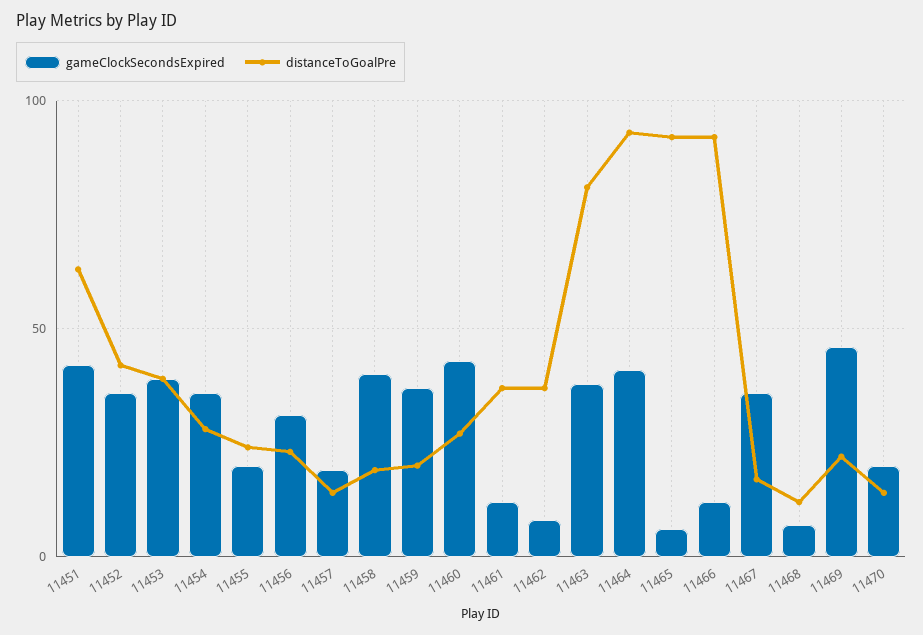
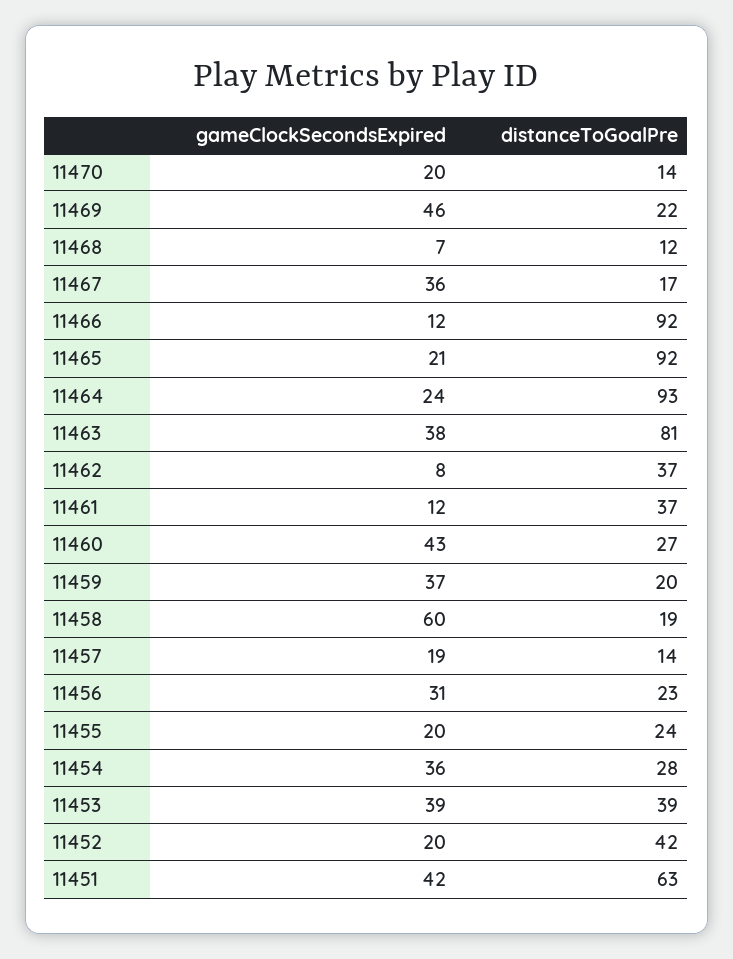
gameClockSecondsExpired, 11452: 35 -> 20
gameClockSecondsExpired, 11458: 40 -> 60
gameClockSecondsExpired, 11464: 40 -> 24
gameClockSecondsExpired, 11465: 5 -> 21

